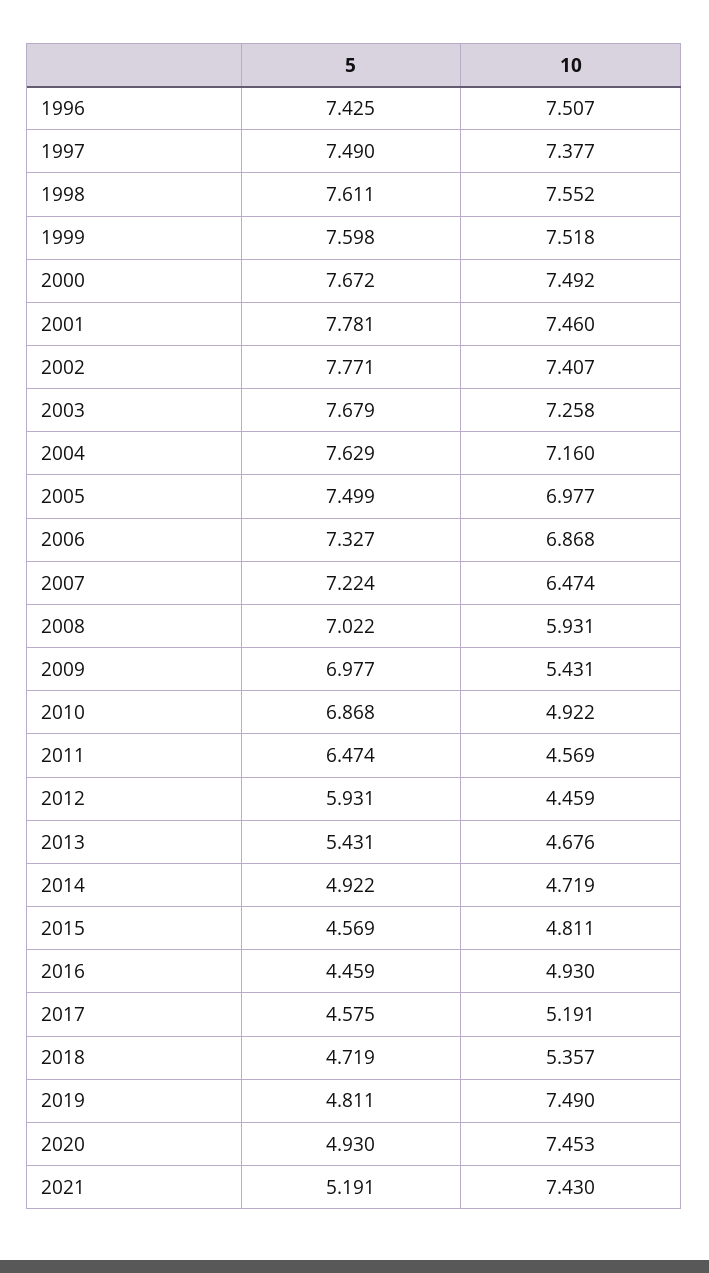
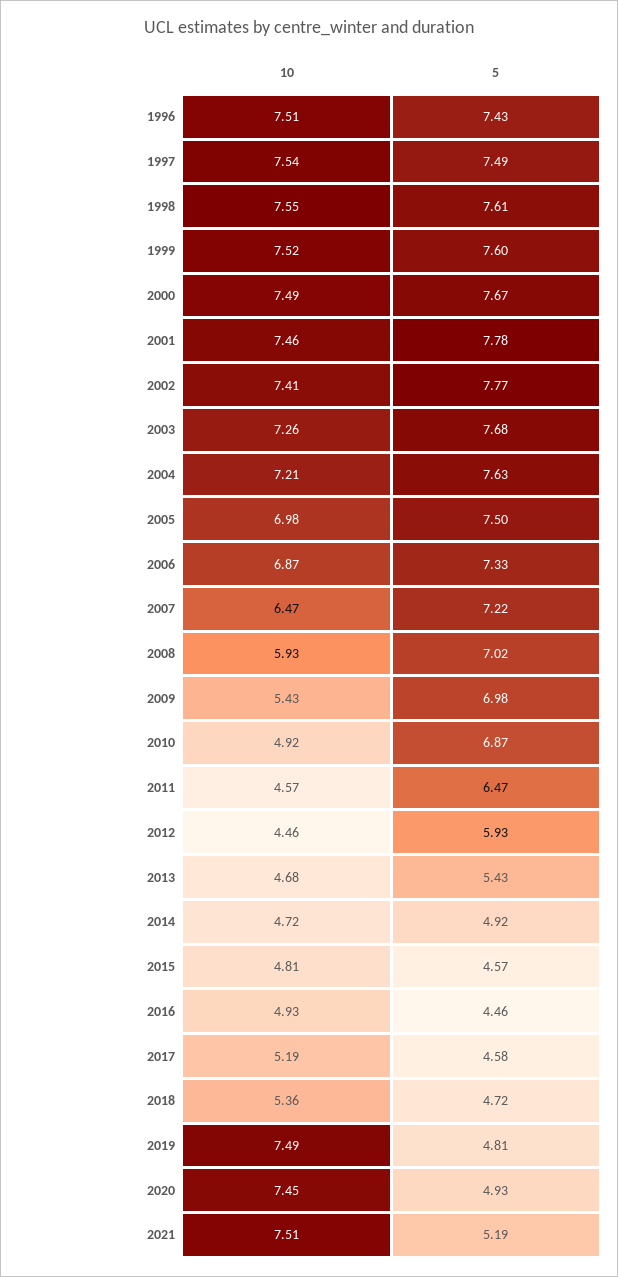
10, 1997: 7.377 -> 7.54
10, 2004: 7.16 -> 7.21
10, 2021: 7.43 -> 7.51

